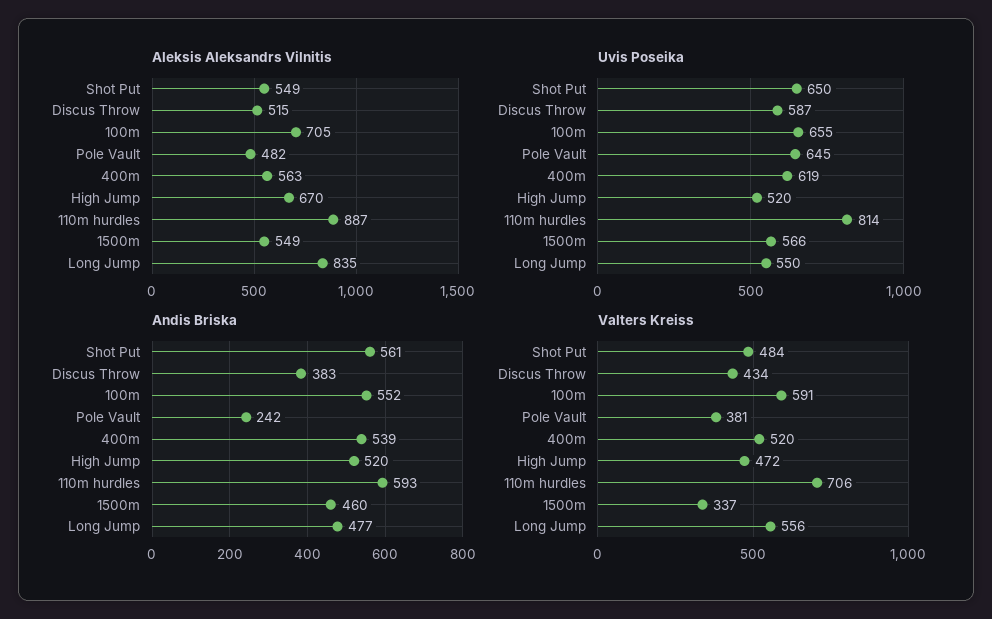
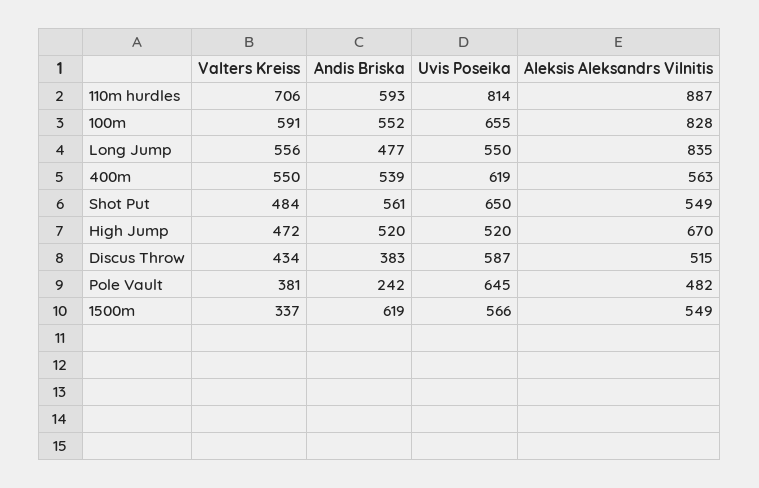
Aleksis Aleksandrs Vilnitis, 100m: 705 -> 828
Andis Briska, 1500m: 460 -> 619
Valters Kreiss, 400m: 520 -> 550

